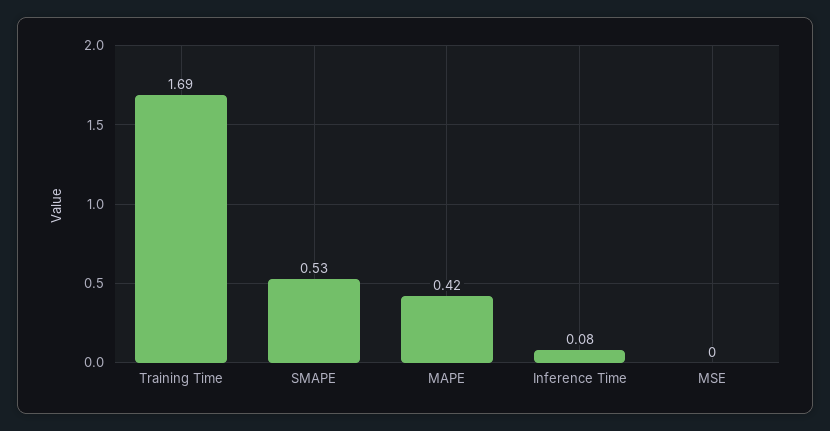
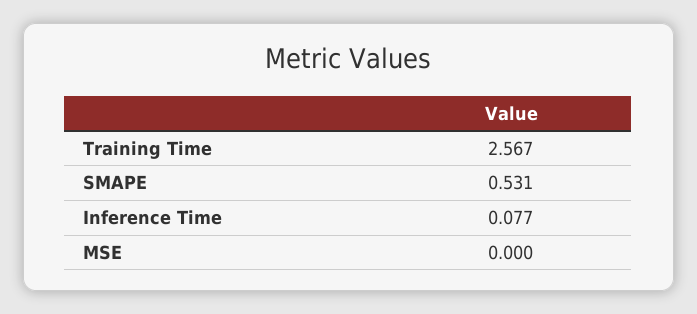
Training Time: 1.69 -> 2.567
MAPE: 0.42 -> none

